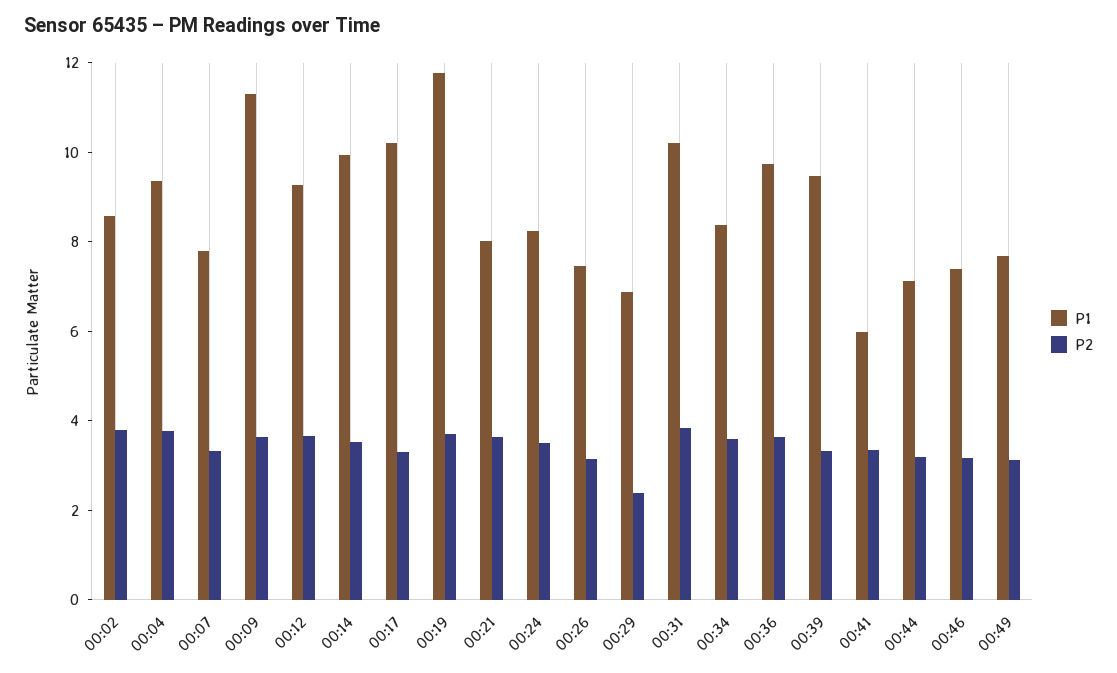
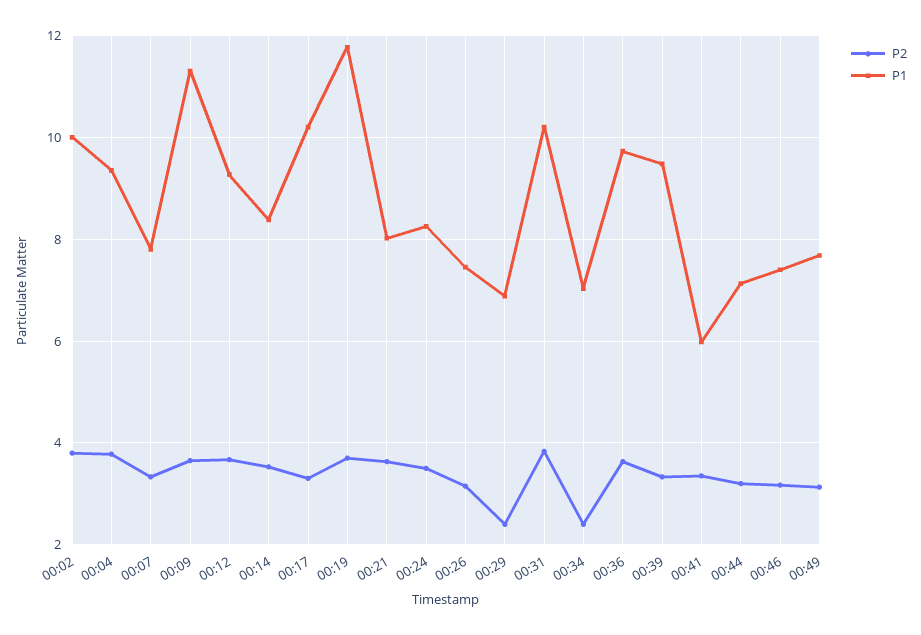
P1, 00:02: 8.5 -> 10
P1, 00:14: 10 -> 8.4
P1, 00:34: 8.5 -> 7
P2, 00:34: 3.5 -> 2.4

